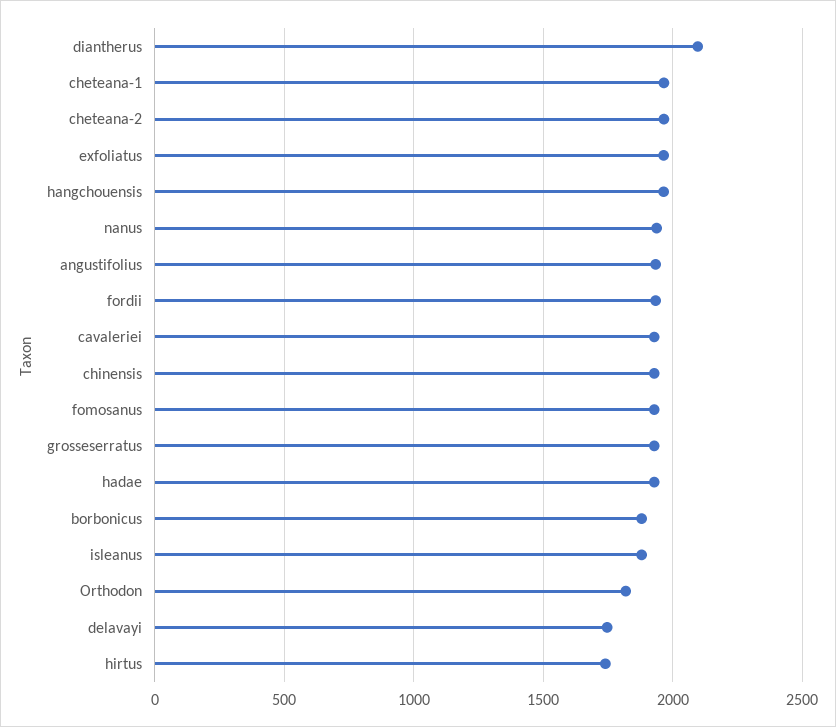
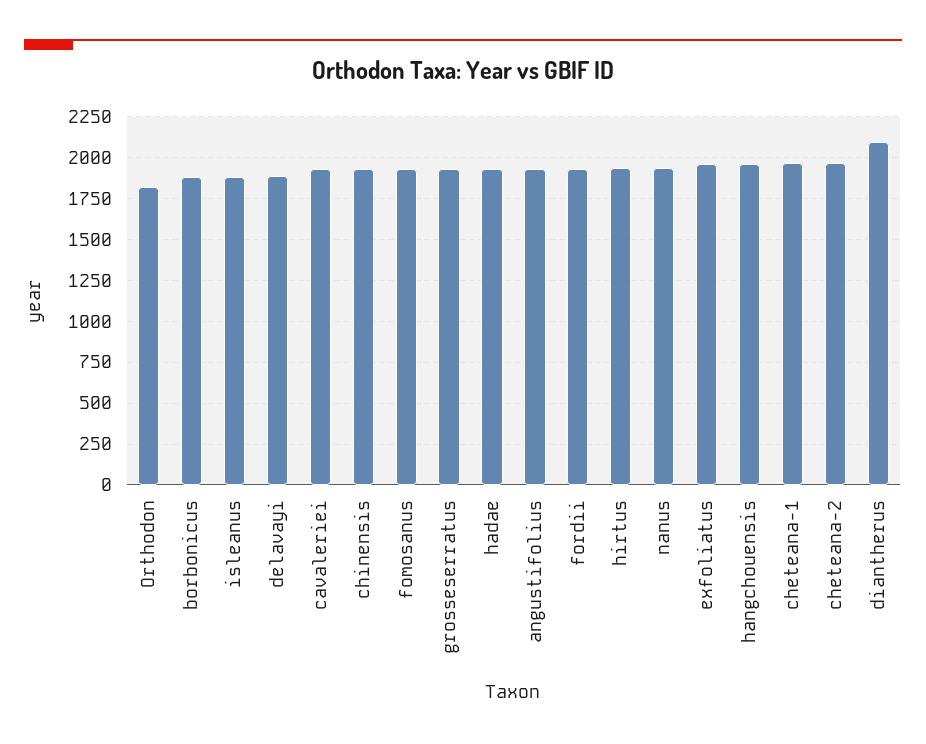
delavayi: 1750 -> 1900
hirtus: 1750 -> 1950

